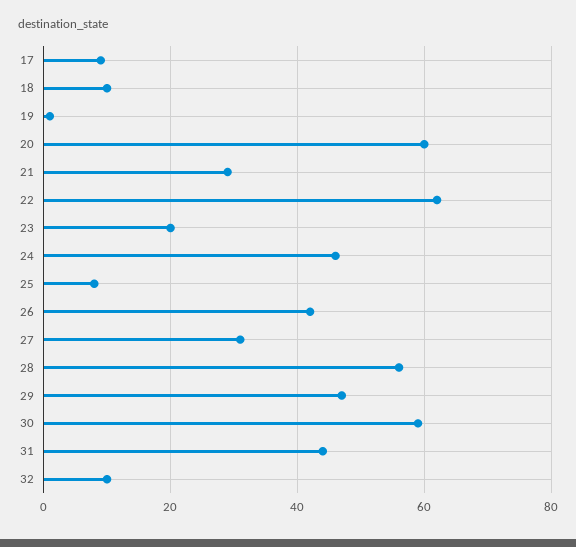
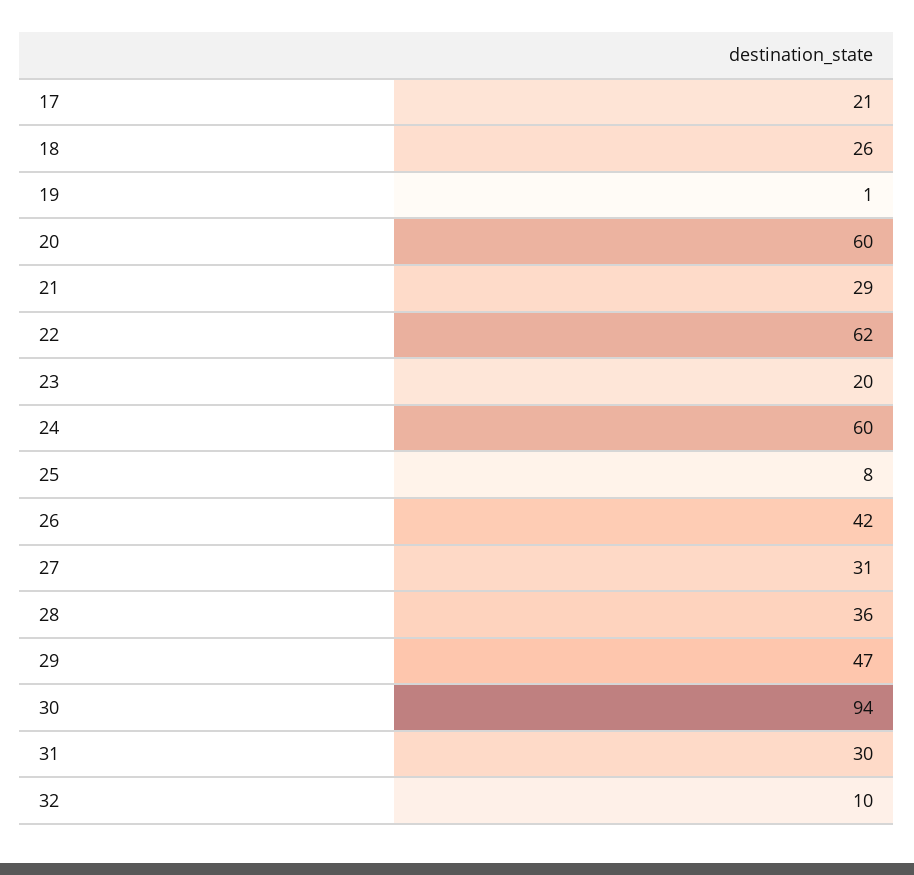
17: 10 -> 21
18: 10 -> 26
24: 45 -> 60
28: 55 -> 36
30: 60 -> 94
31: 45 -> 30

